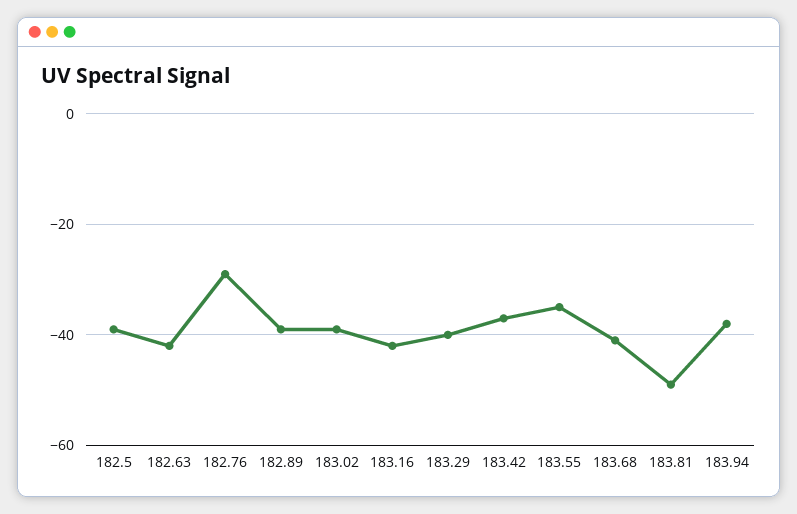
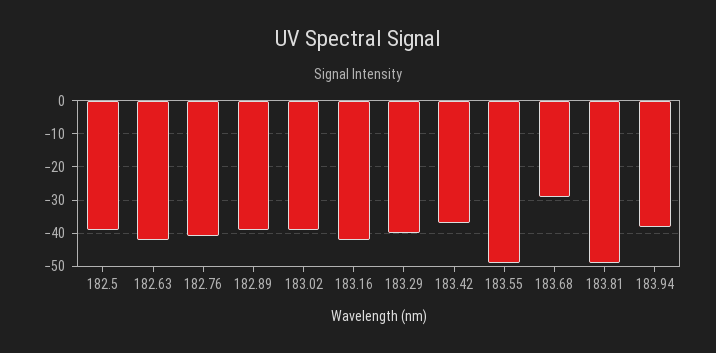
182.76: -30 -> -40
183.55: -35 -> -50
183.68: -40 -> -30

